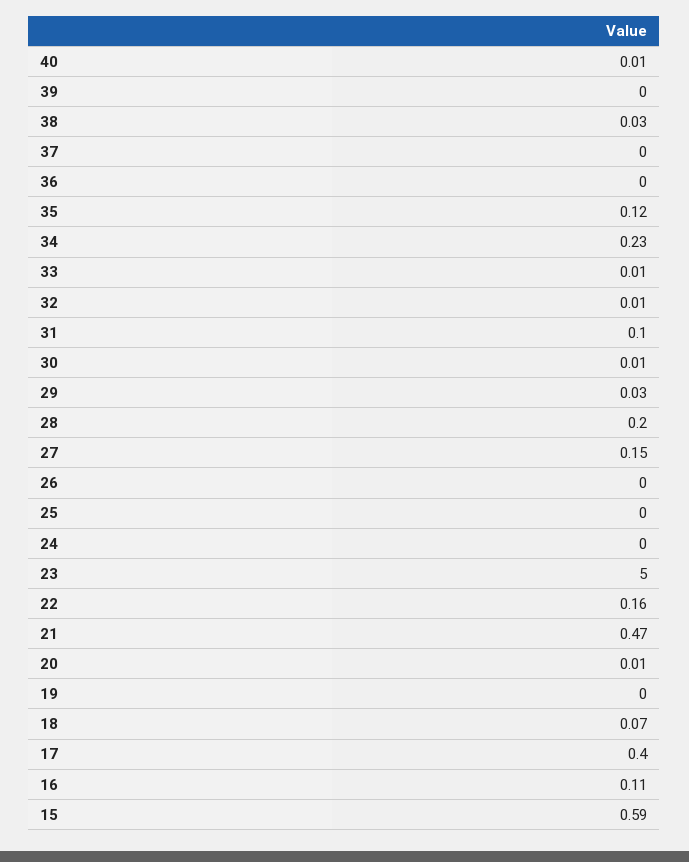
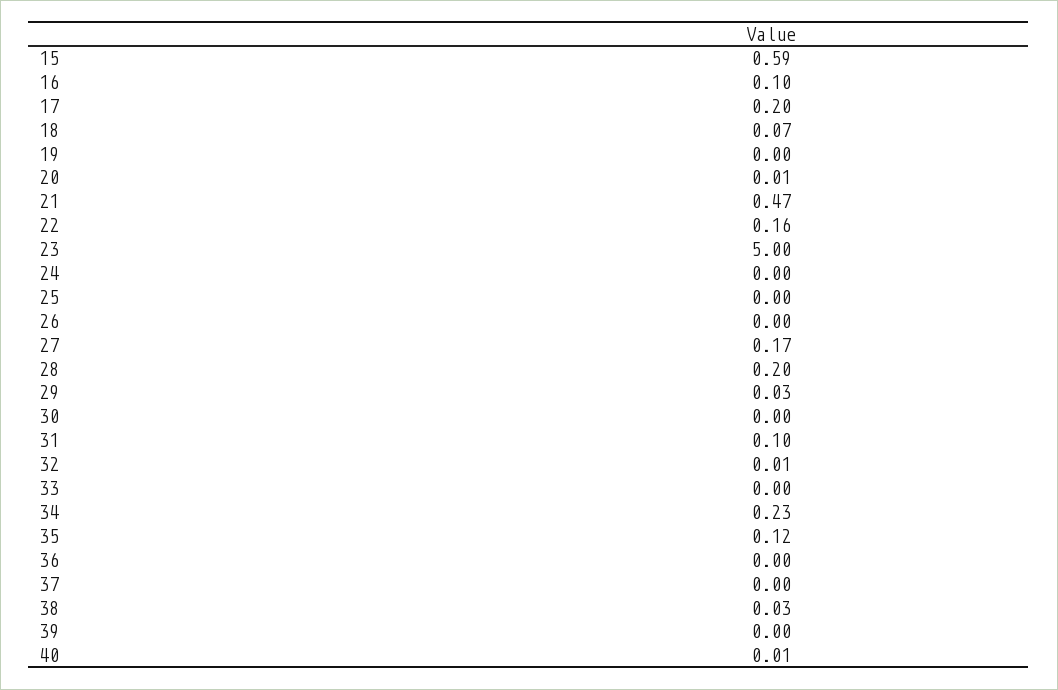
33: 0.01 -> 0
30: 0.01 -> 0
27: 0.15 -> 0.17
17: 0.4 -> 0.2
16: 0.11 -> 0.1

